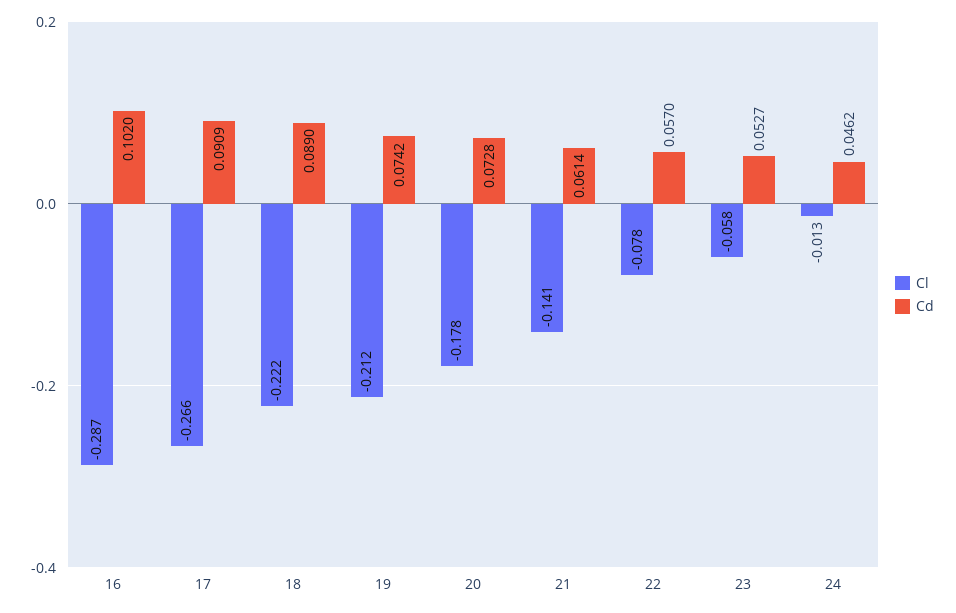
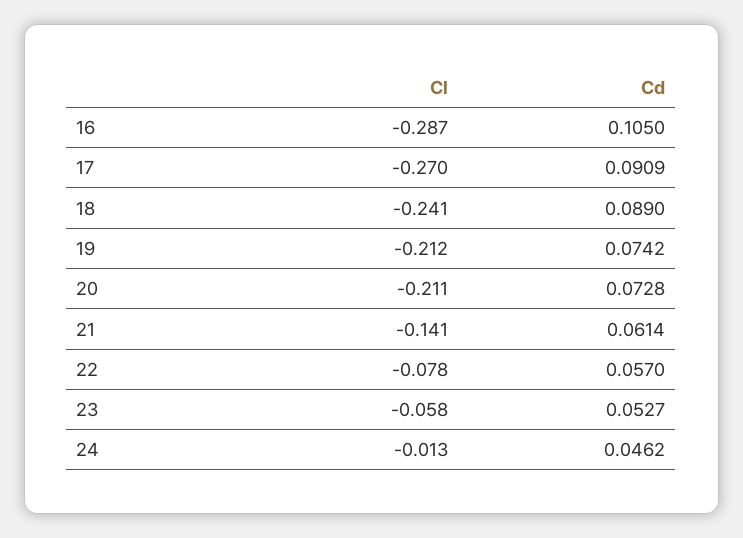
Cd, 16: 0.102 -> 0.105
Cl, 17: -0.266 -> -0.27
Cl, 18: -0.222 -> -0.241
Cl, 20: -0.178 -> -0.211

